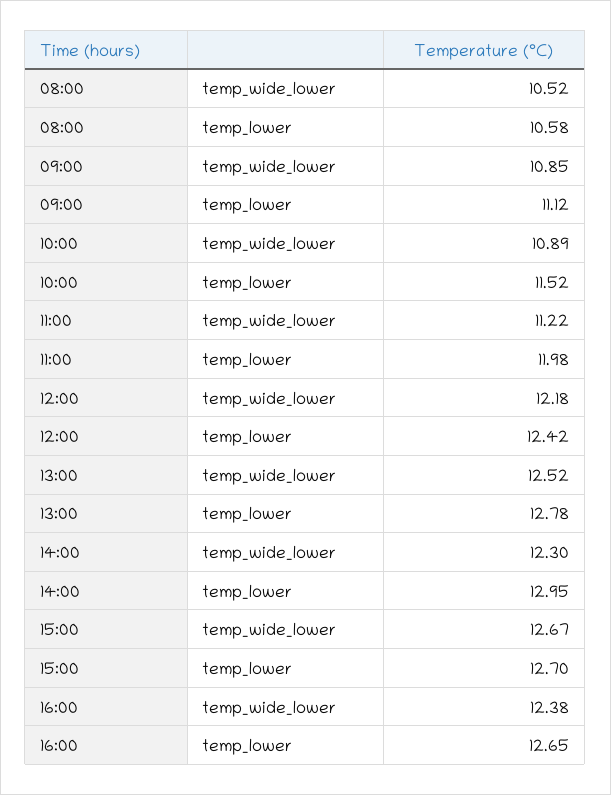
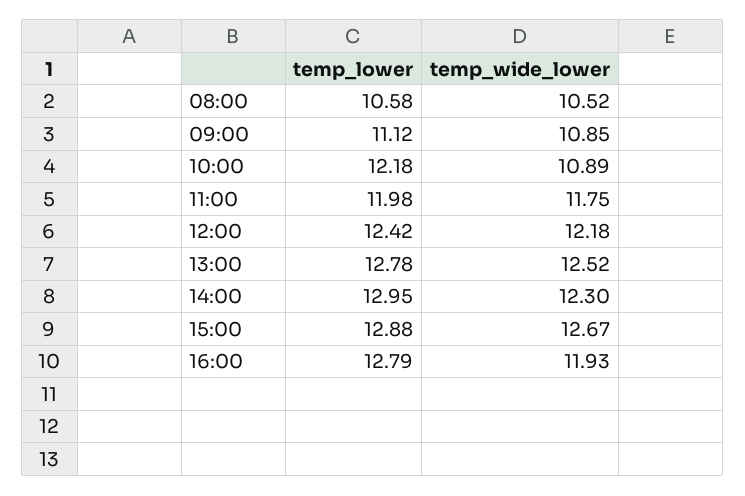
10:00, temp_lower: 11.52 -> 12.18
11:00, temp_wide_lower: 11.22 -> 11.75
15:00, temp_lower: 12.7 -> 12.88
16:00, temp_wide_lower: 12.38 -> 11.93
16:00, temp_lower: 12.65 -> 12.79

